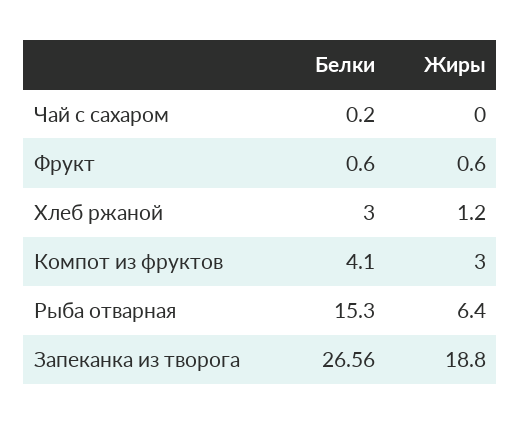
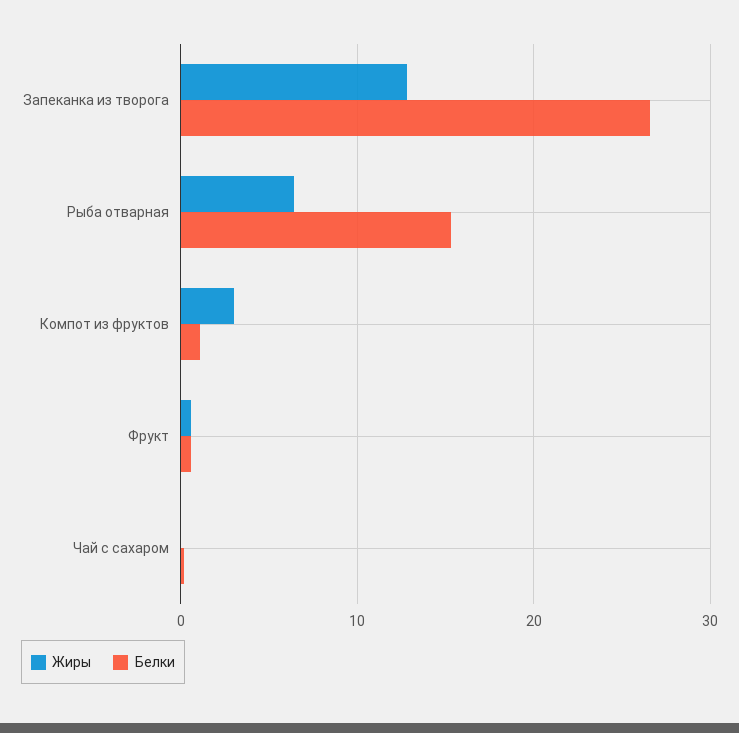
Белки, Хлеб ржаной: 3 -> none
Жиры, Хлеб ржаной: 1.2 -> none
Белки, Компот из фруктов: 4.1 -> 1
Жиры, Запеканка из творога: 18.8 -> 13

